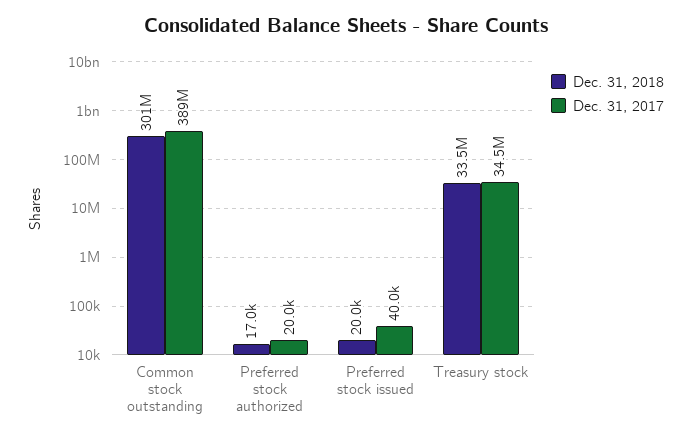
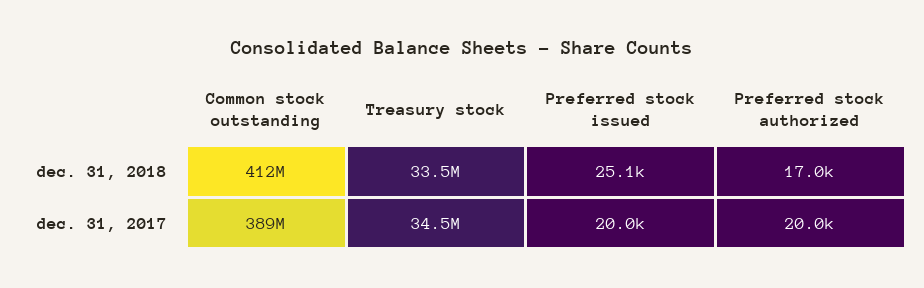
Dec. 31, 2018, Common stock outstanding: 301000000 -> 412000000
Dec. 31, 2018, Preferred stock issued: 20000 -> 25100
Dec. 31, 2017, Preferred stock issued: 40000 -> 20000

